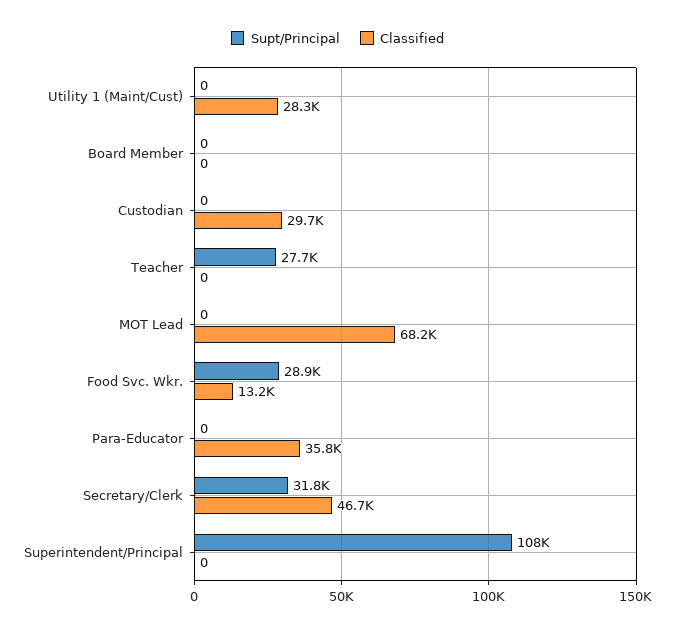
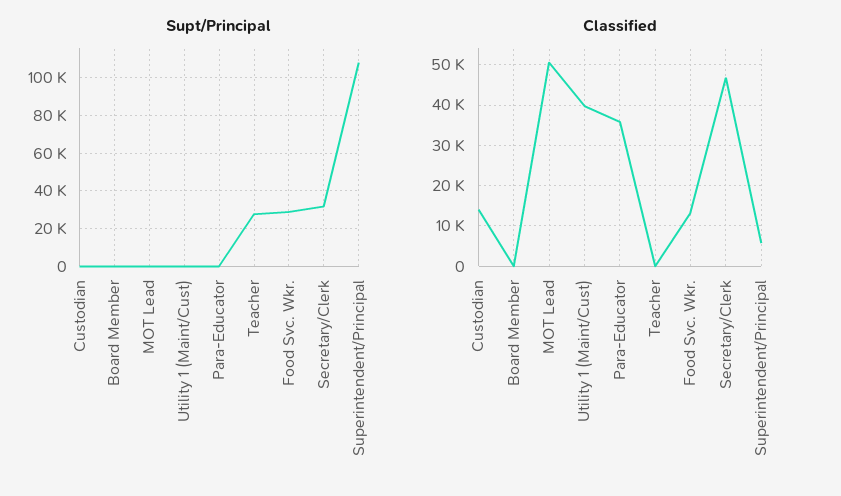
Classified, Utility 1 (Maint/Cust): 28300 -> 40000
Classified, Custodian: 29700 -> 14000
Classified, MOT Lead: 68200 -> 50000
Classified, Superintendent/Principal: 0 -> 6000

